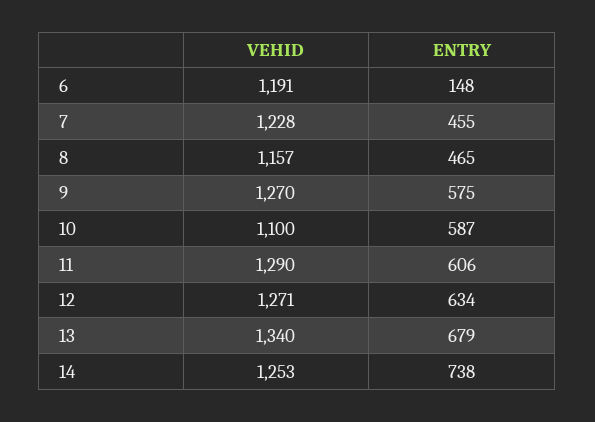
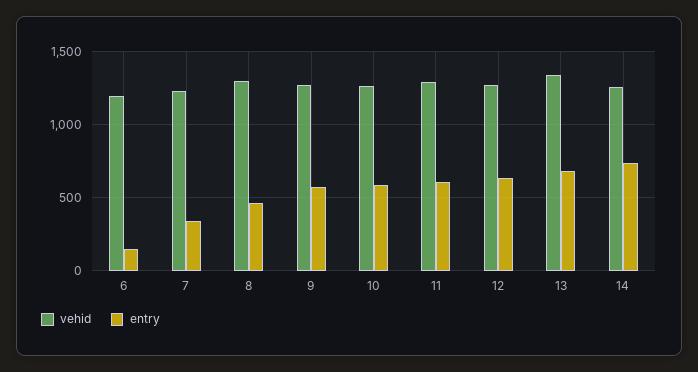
ENTRY, 7: 455 -> 350
VEHID, 8: 1157 -> 1300
VEHID, 10: 1100 -> 1250

